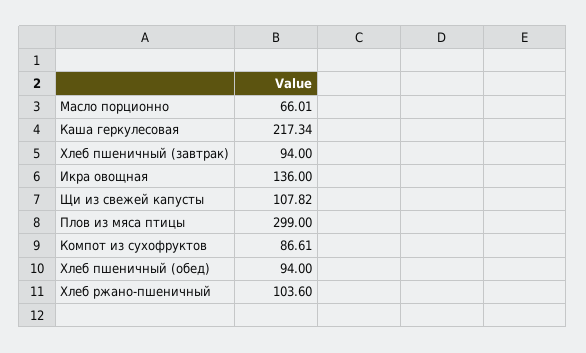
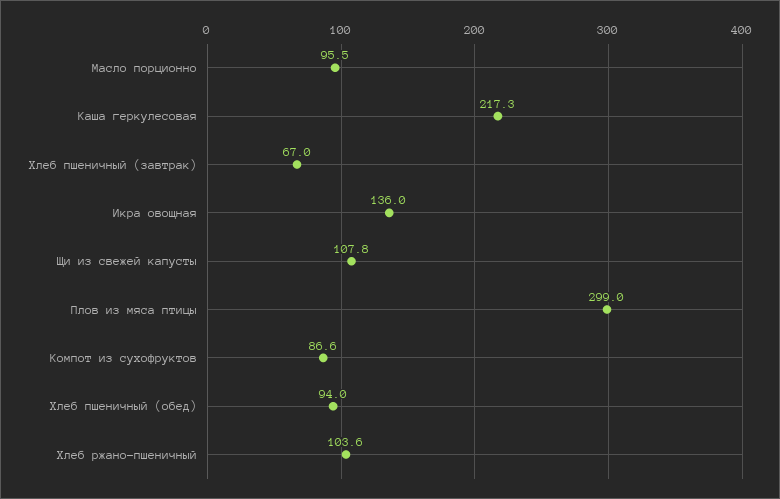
Масло порционно: 66.01 -> 95.5
Хлеб пшеничный (завтрак): 94 -> 67

